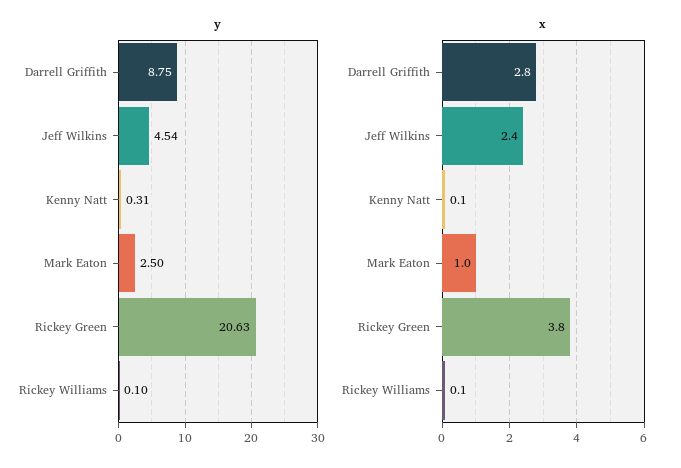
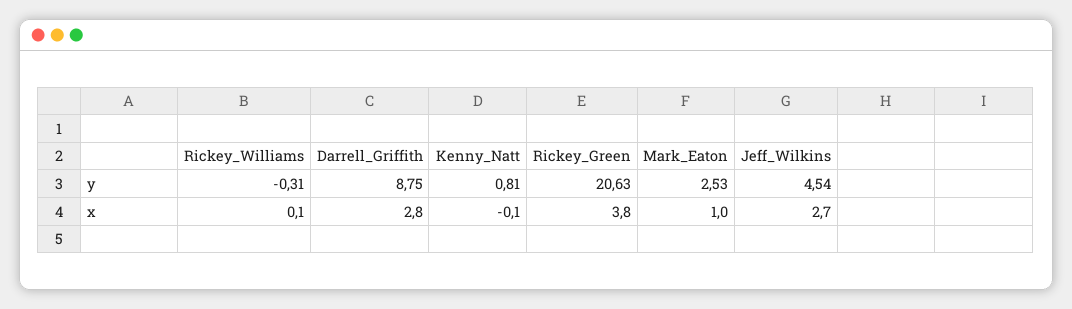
y, Kenny Natt: 0.31 -> 0.81
y, Mark Eaton: 2.5 -> 2.53
y, Rickey Williams: 0.1 -> -0.31
x, Jeff Wilkins: 2.4 -> 2.7
x, Kenny Natt: 0.1 -> -0.1

